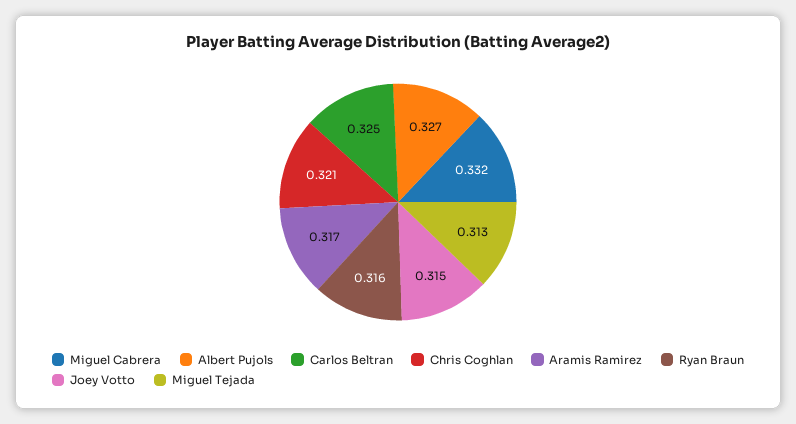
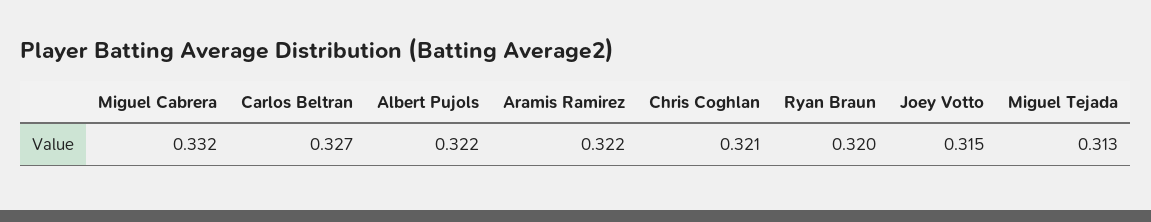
Albert Pujols: 0.327 -> 0.322
Carlos Beltran: 0.325 -> 0.327
Aramis Ramirez: 0.317 -> 0.322
Ryan Braun: 0.316 -> 0.32

